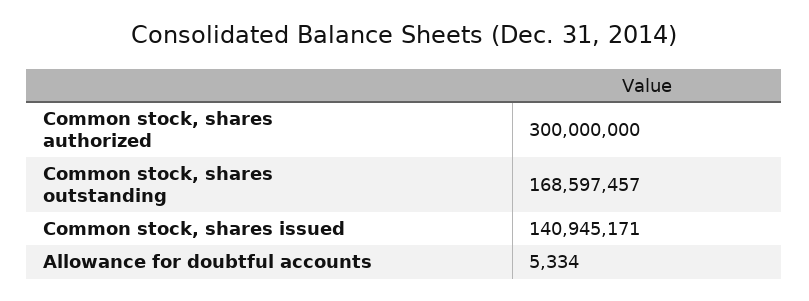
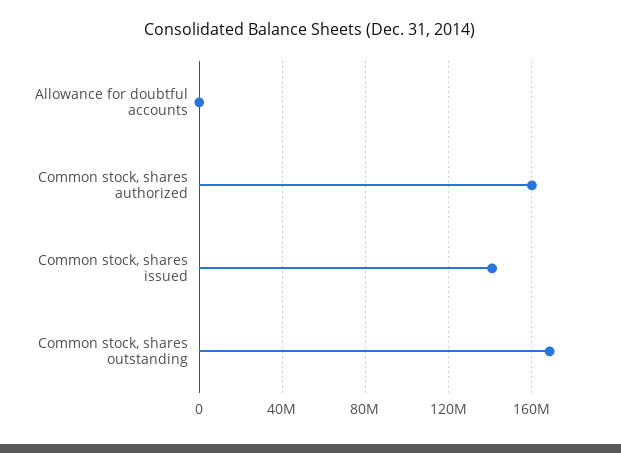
Common stock, shares authorized: 300000000 -> 160000000

